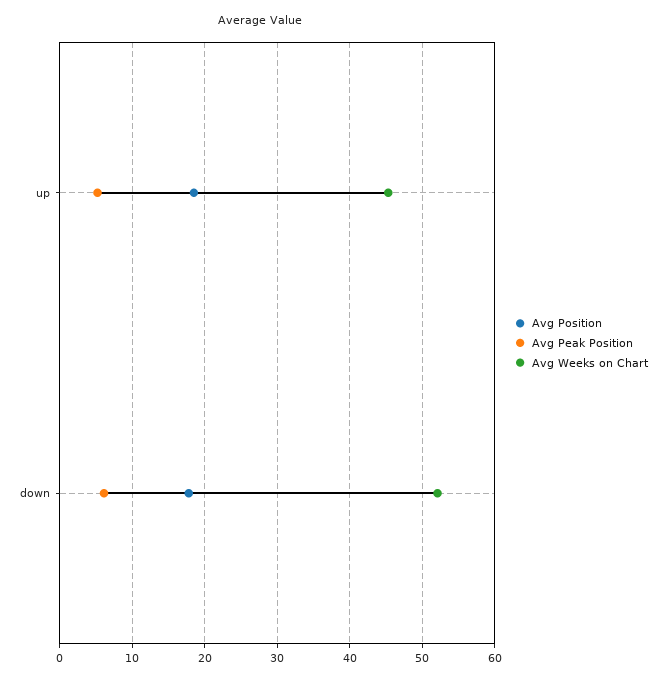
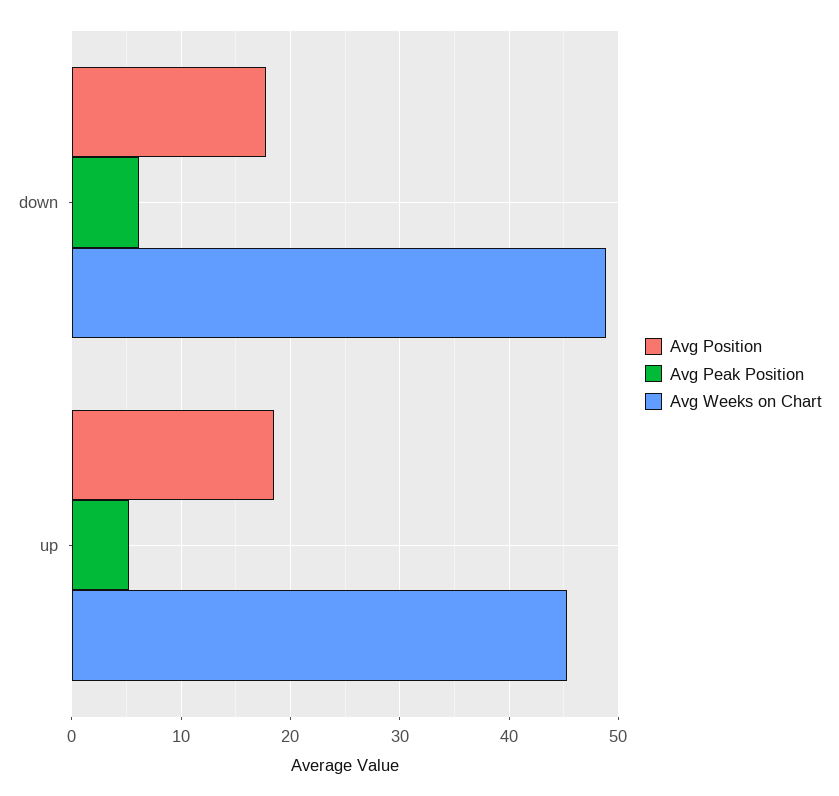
Avg Weeks on Chart, down: 52 -> 49

